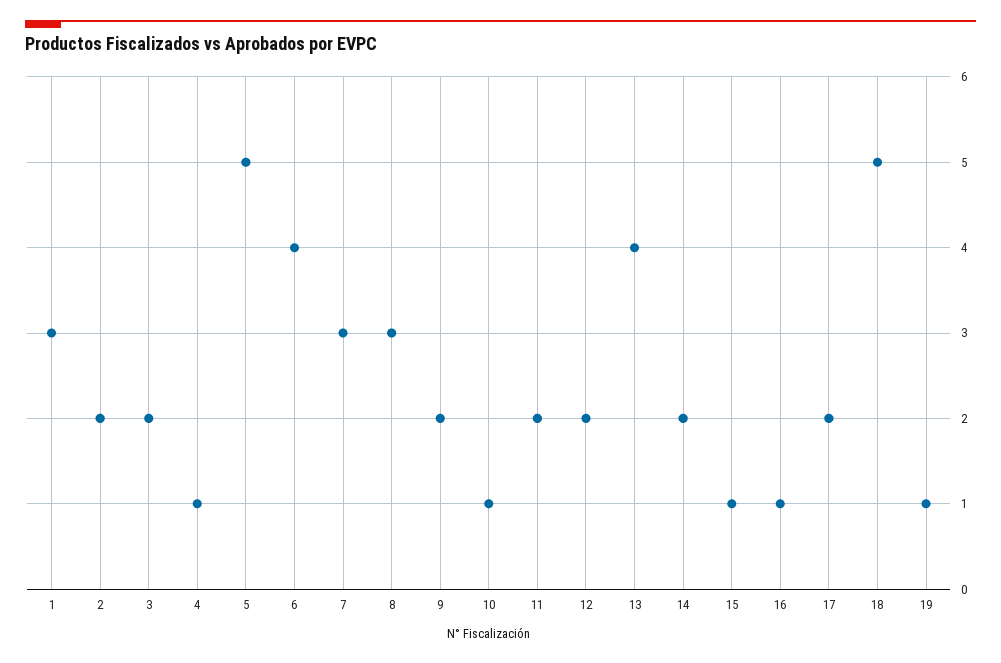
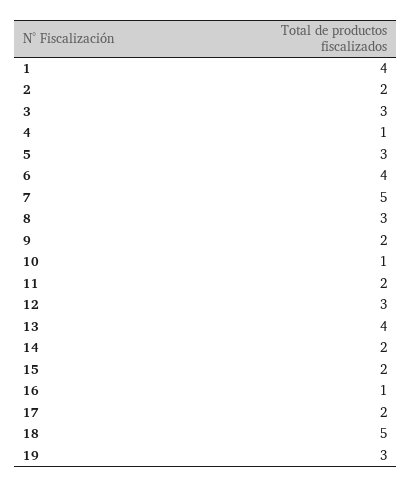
1: 3 -> 4
3: 2 -> 3
5: 5 -> 3
7: 3 -> 5
12: 2 -> 3
15: 1 -> 2
19: 1 -> 3

